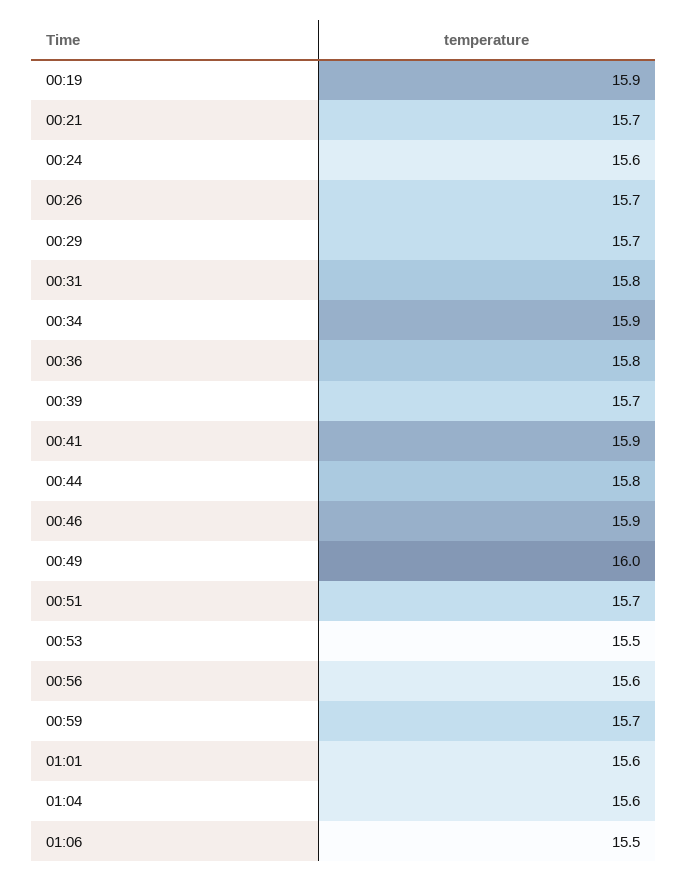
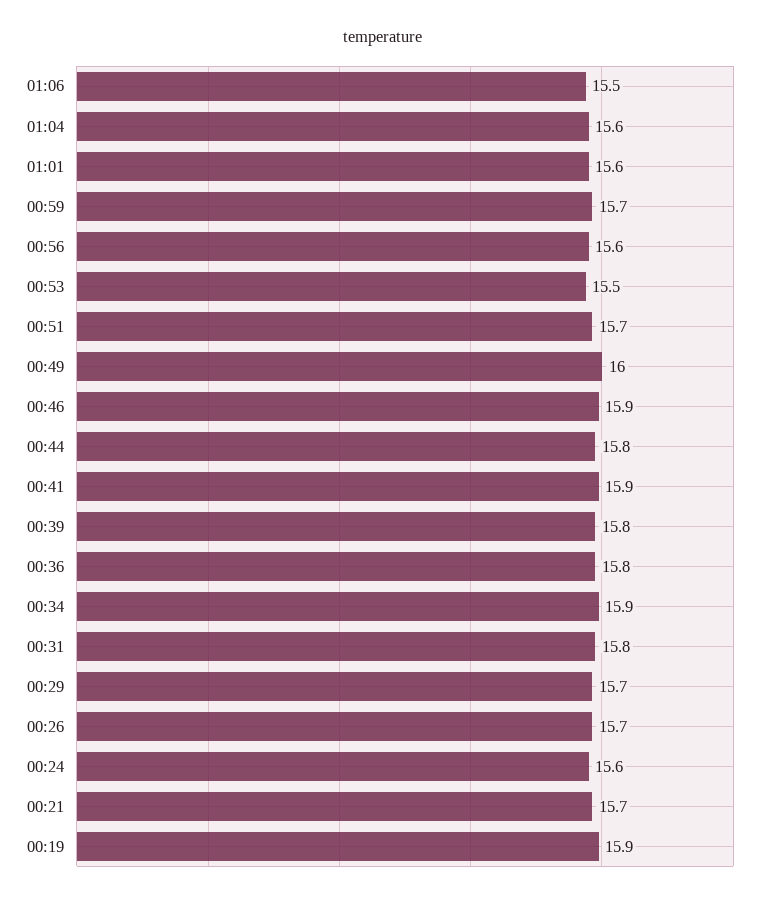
00:39: 15.7 -> 15.8

